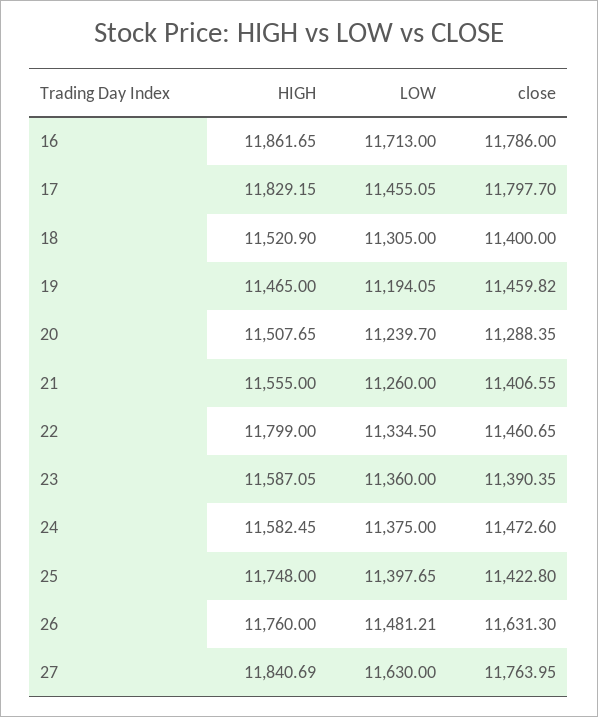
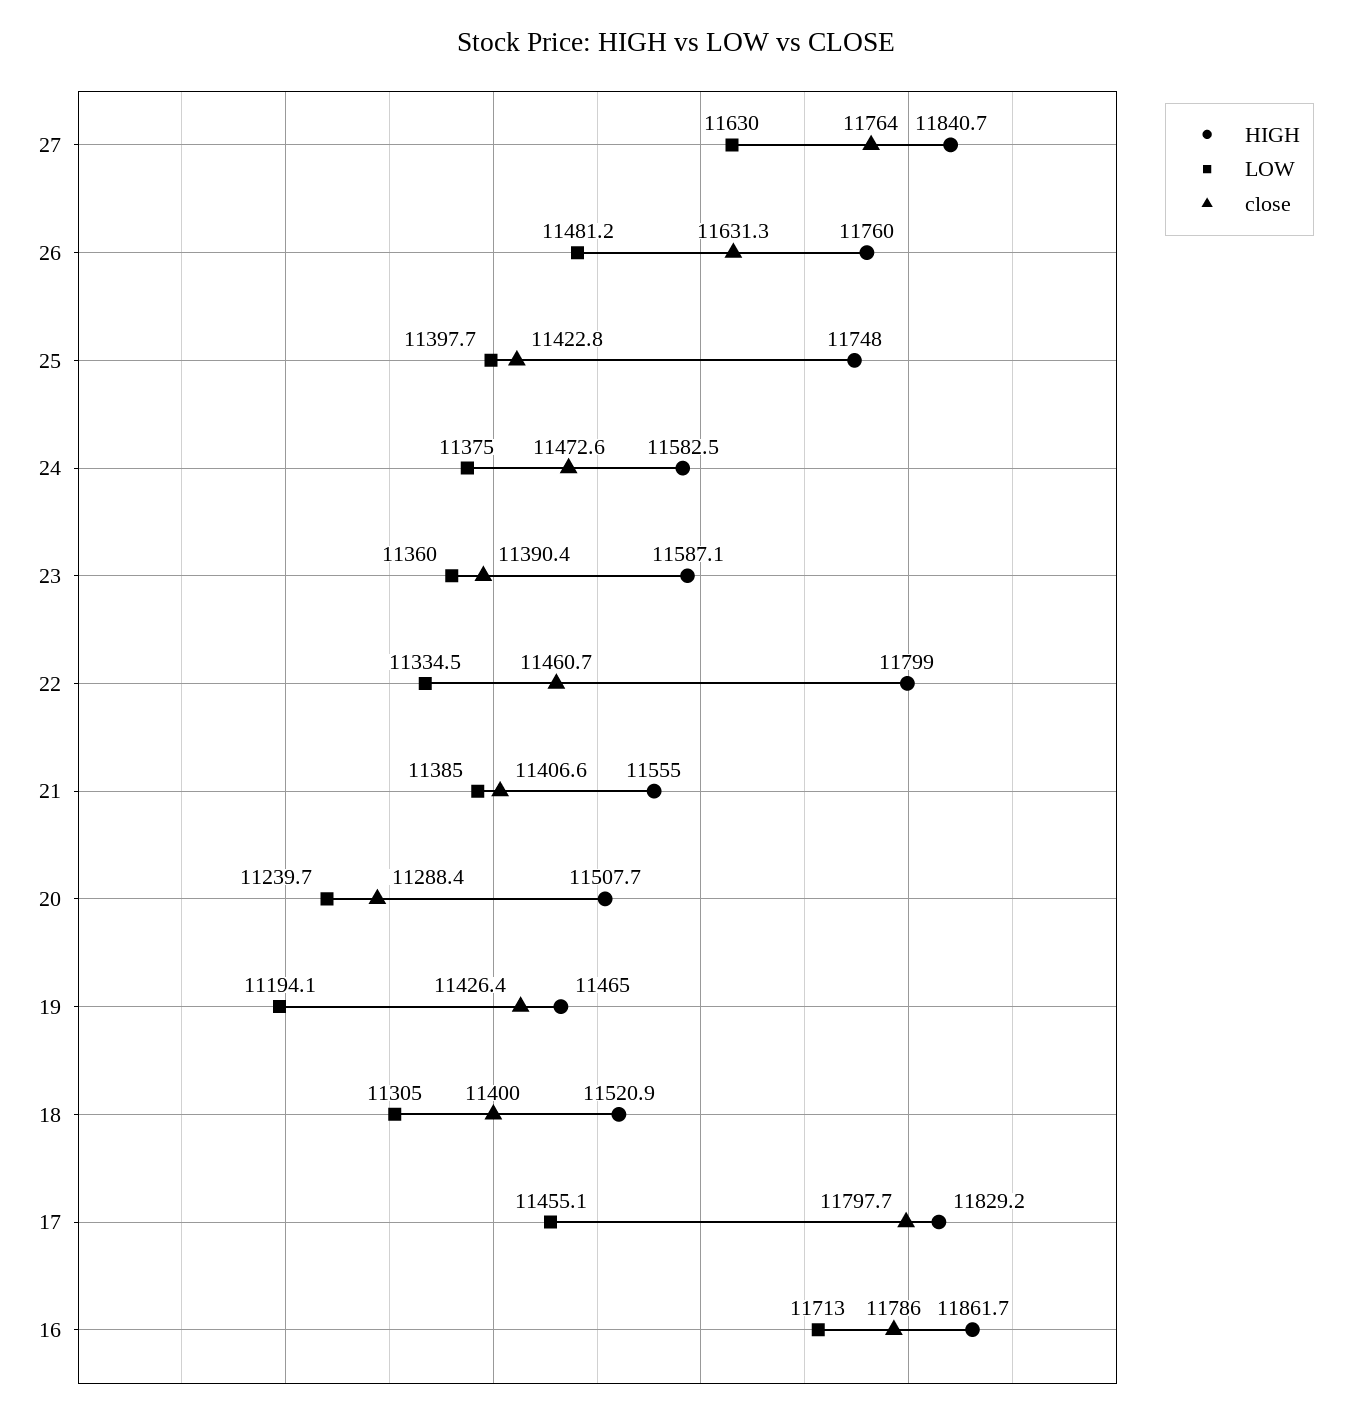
close, 19: 11459.82 -> 11426.4
LOW, 21: 11260 -> 11385

